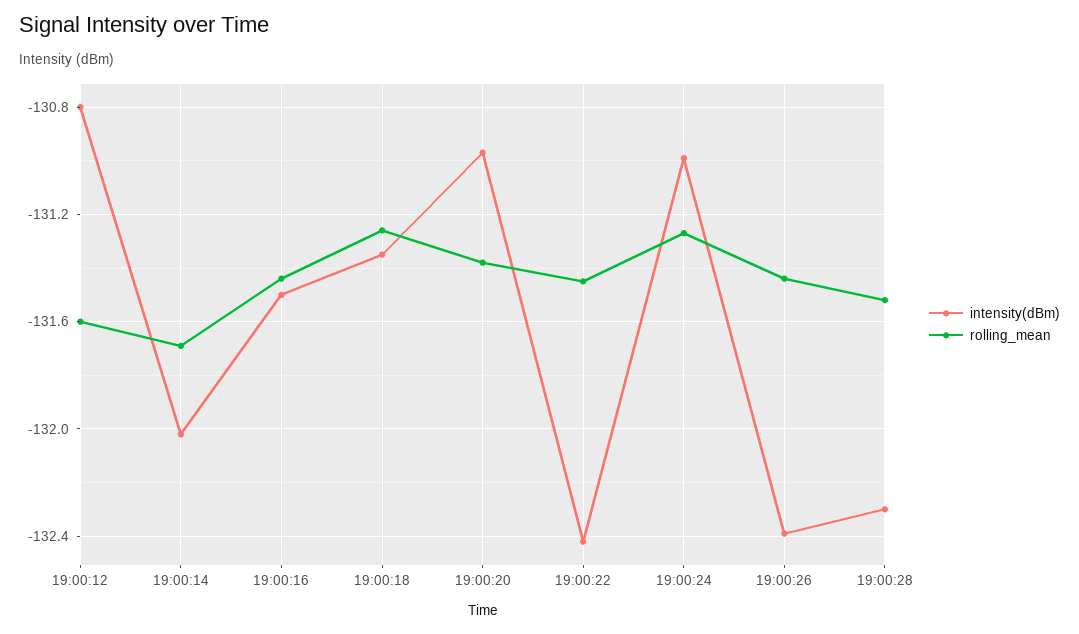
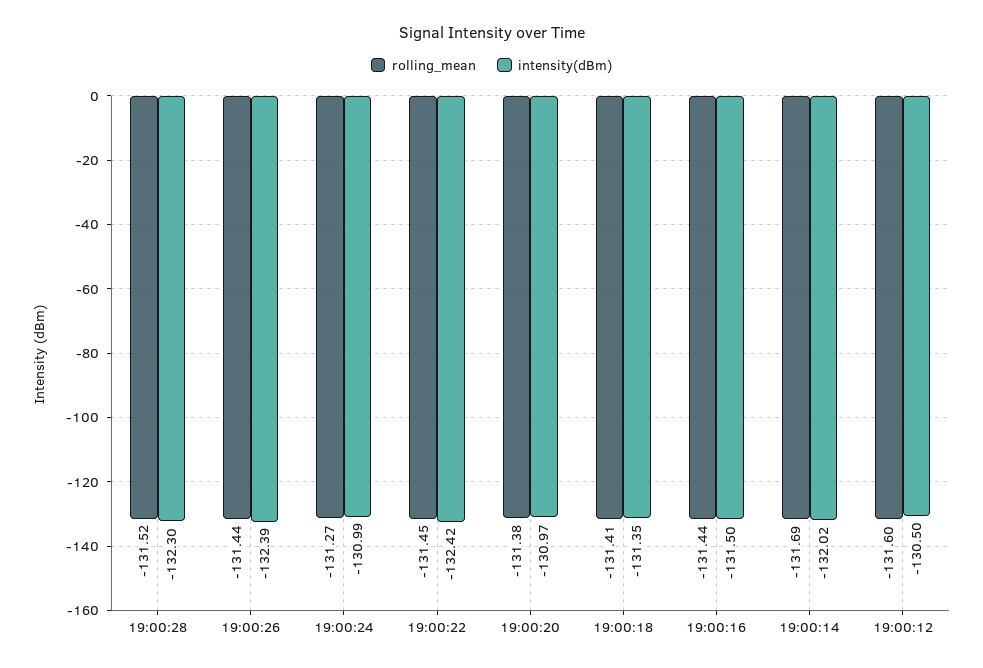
intensity(dBm), 19:00:12: -130.8 -> -130.5
rolling_mean, 19:00:18: -131.25 -> -131.41

